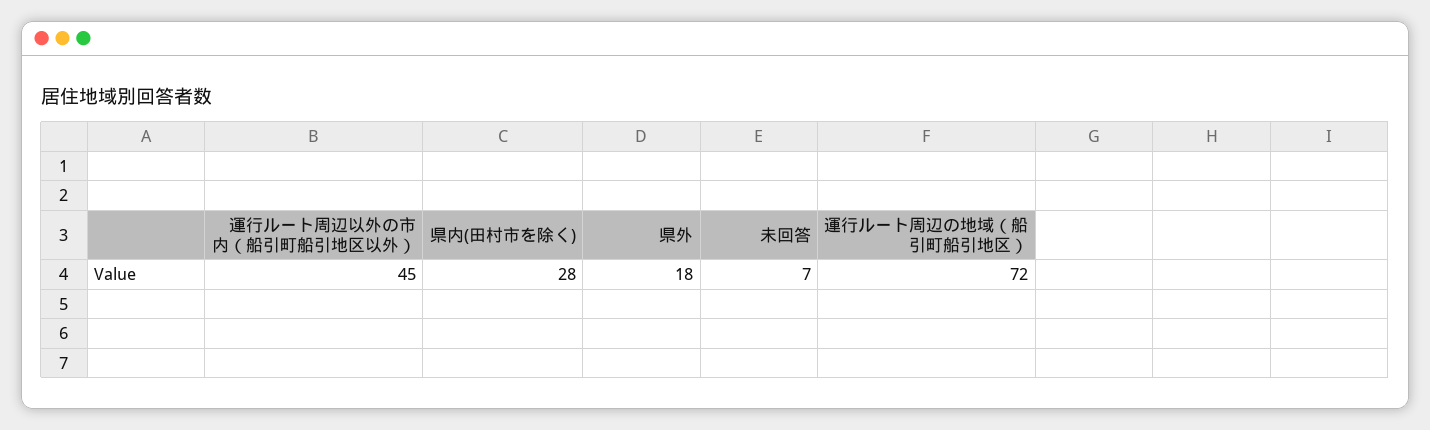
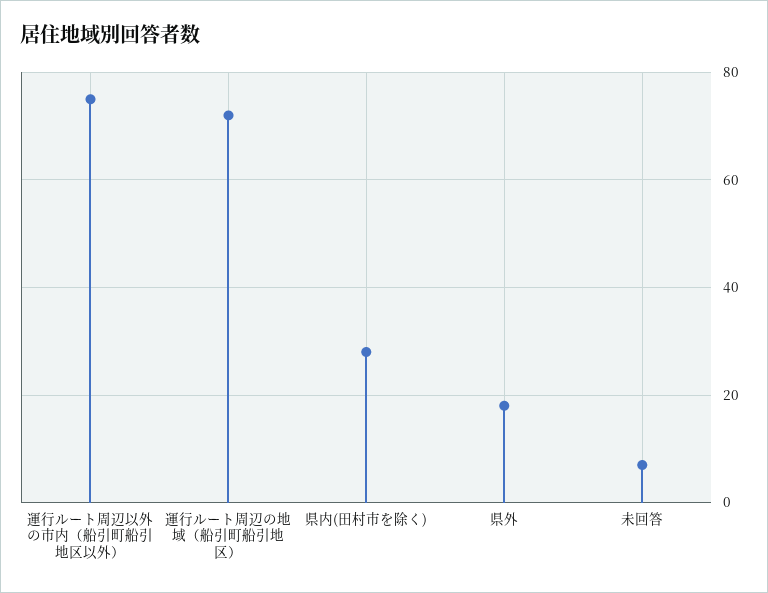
運行ルート周辺以外の市内（船引町船引地区以外）: 45 -> 75

